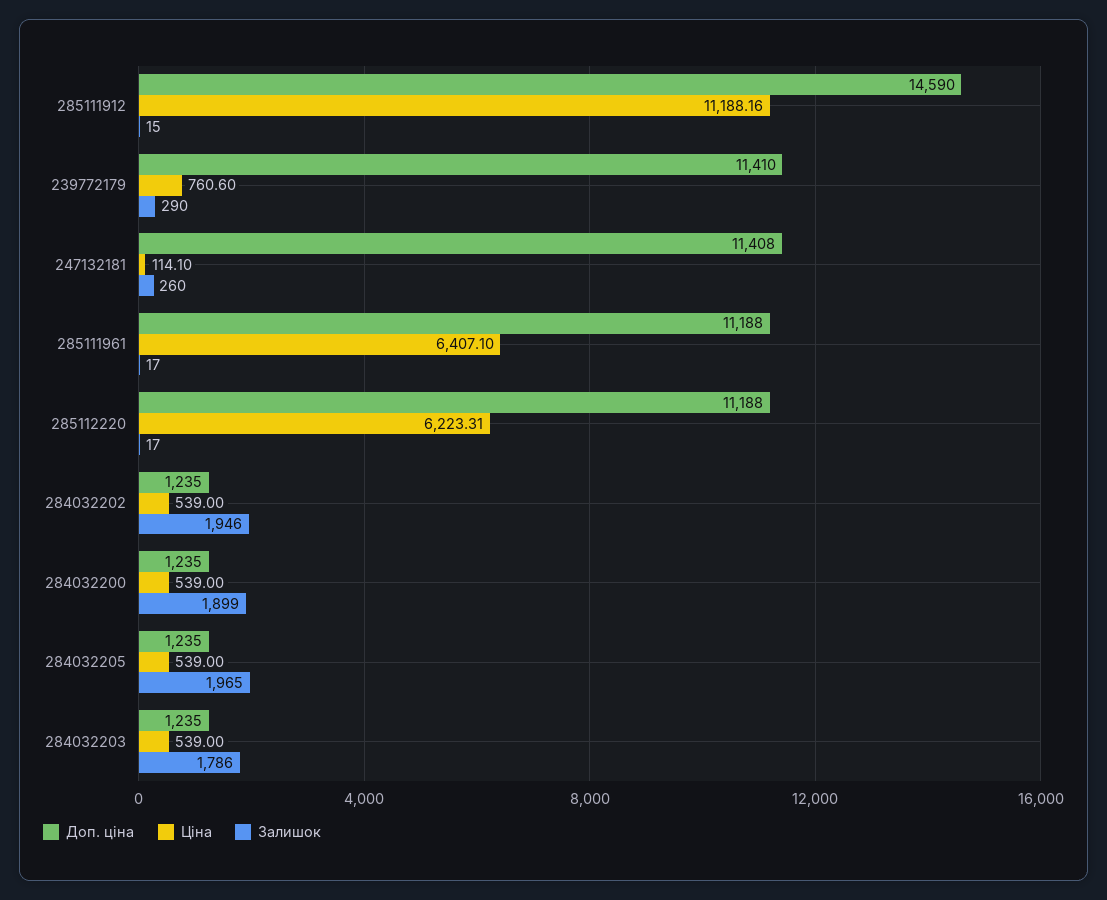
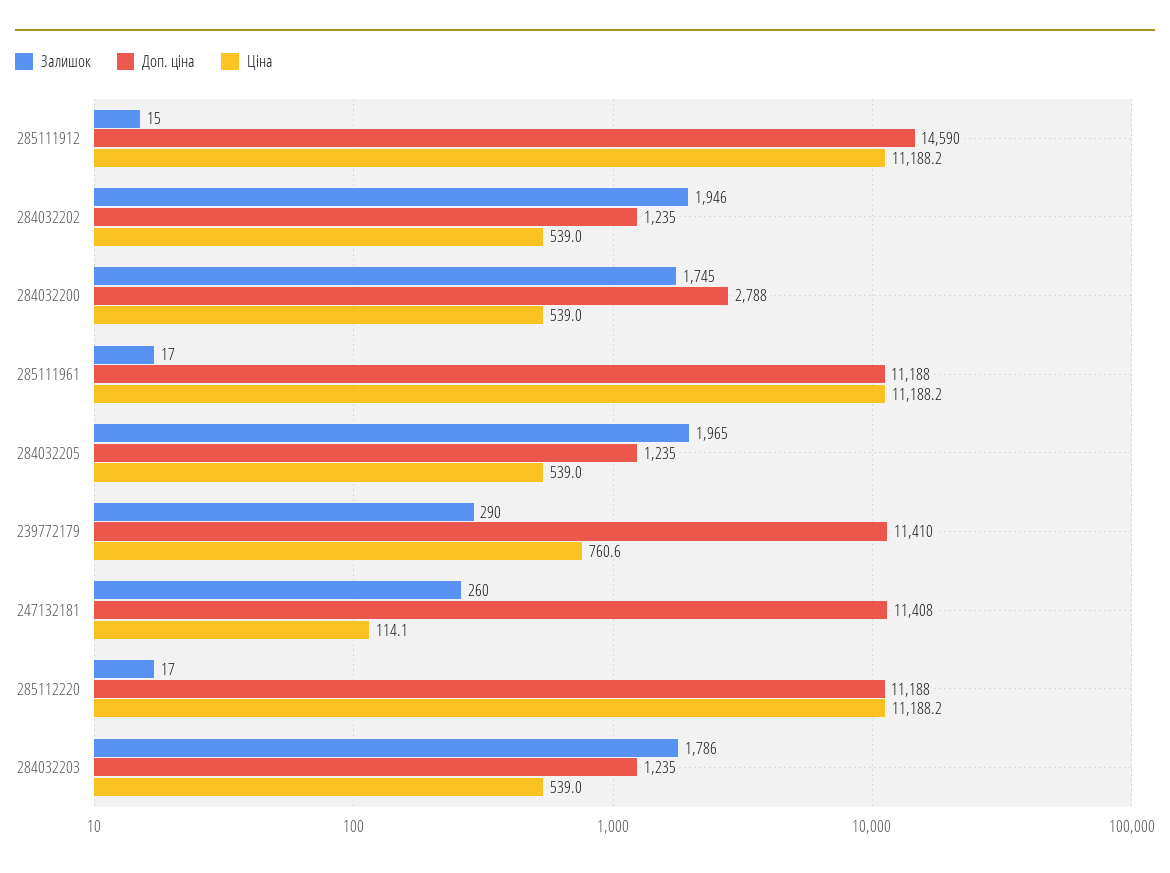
Ціна, 285111961: 6407.1 -> 11188.2
Ціна, 285112220: 6223.31 -> 11188.2
Доп. ціна, 284032200: 1235 -> 2788
Залишок, 284032200: 1899 -> 1745

